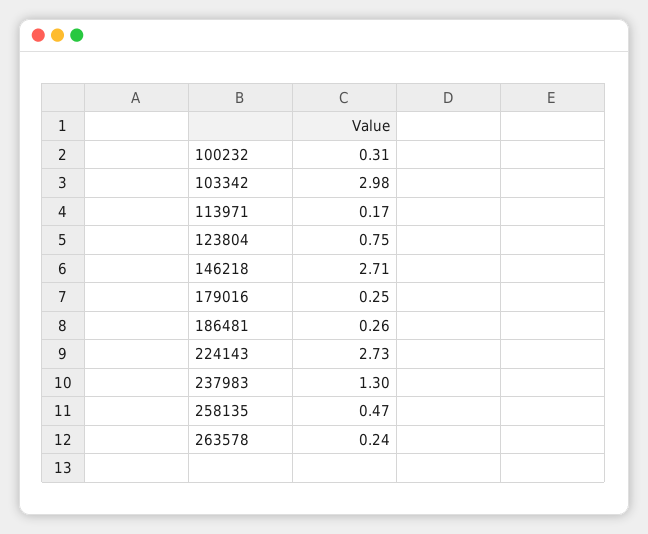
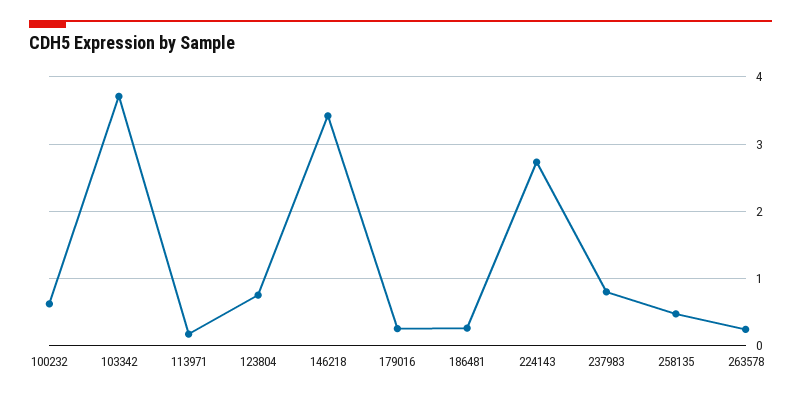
100232: 0.31 -> 0.6
103342: 2.98 -> 3.7
146218: 2.71 -> 3.4
237983: 1.3 -> 0.8

